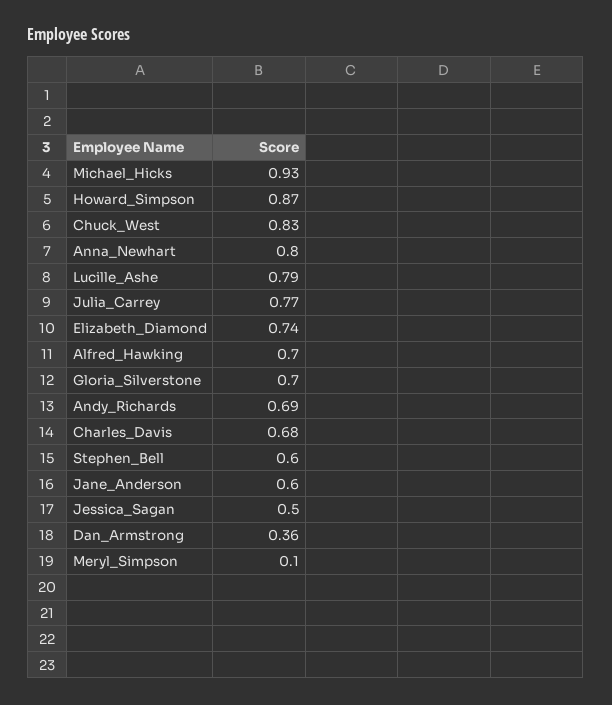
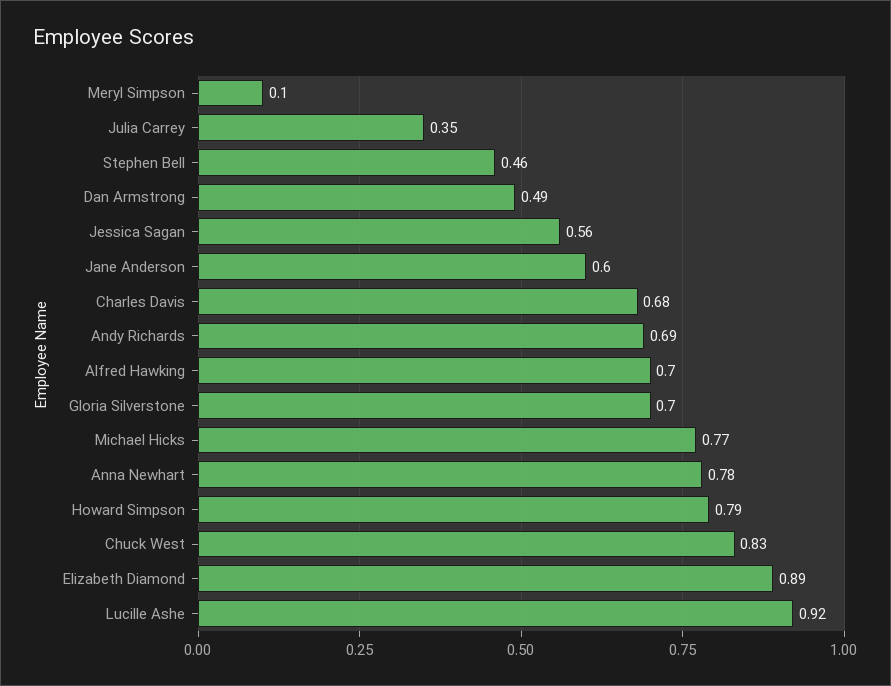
Michael_Hicks: 0.93 -> 0.77
Howard_Simpson: 0.87 -> 0.79
Anna_Newhart: 0.8 -> 0.78
Lucille_Ashe: 0.79 -> 0.92
Julia_Carrey: 0.77 -> 0.35
Elizabeth_Diamond: 0.74 -> 0.89
Stephen_Bell: 0.6 -> 0.46
Jessica_Sagan: 0.5 -> 0.56
Dan_Armstrong: 0.36 -> 0.49

